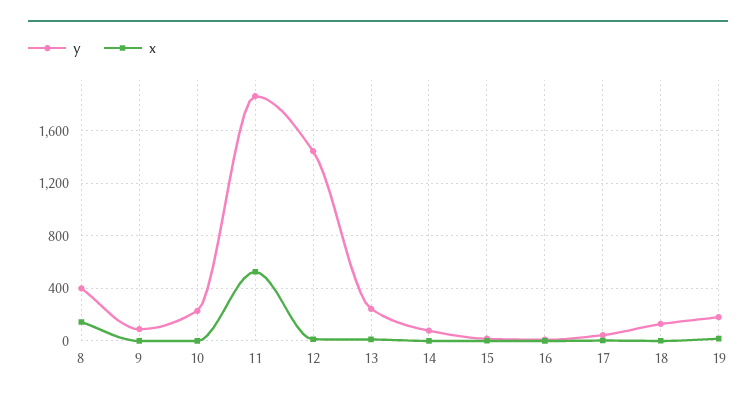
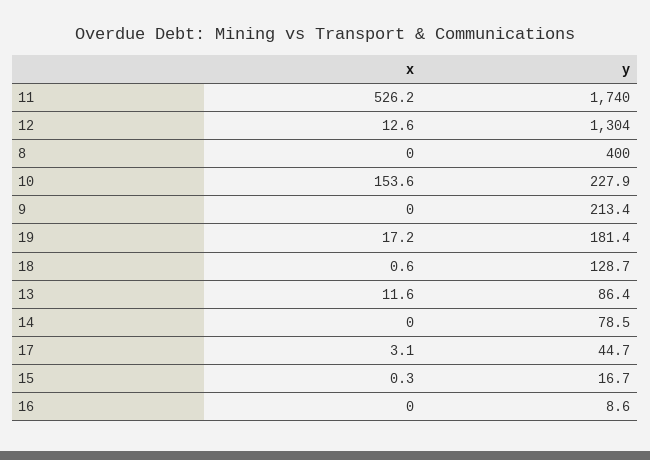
x, 8: 150 -> 0
y, 9: 100 -> 213.4
x, 10: 0 -> 153.6
y, 11: 1850 -> 1740
y, 12: 1450 -> 1304
y, 13: 250 -> 86.4

